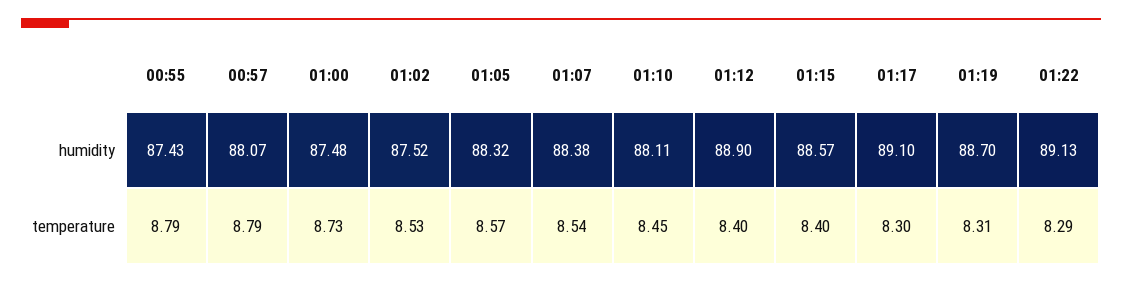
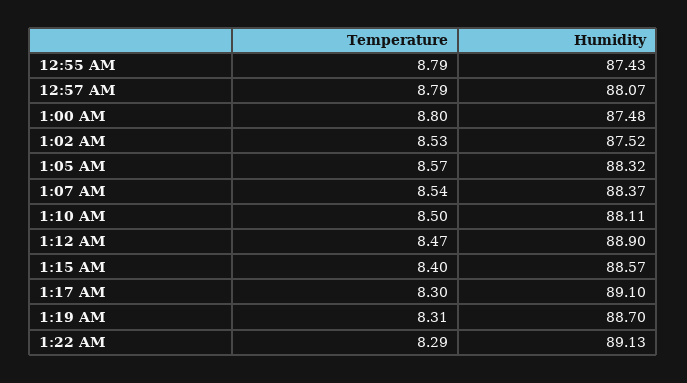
01:07, humidity: 88.38 -> 88.37
01:00, temperature: 8.73 -> 8.8
01:10, temperature: 8.45 -> 8.5
01:12, temperature: 8.4 -> 8.47

